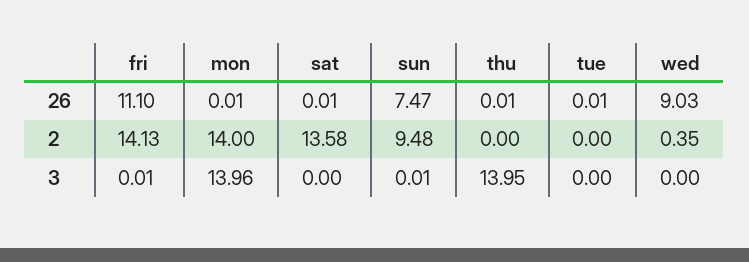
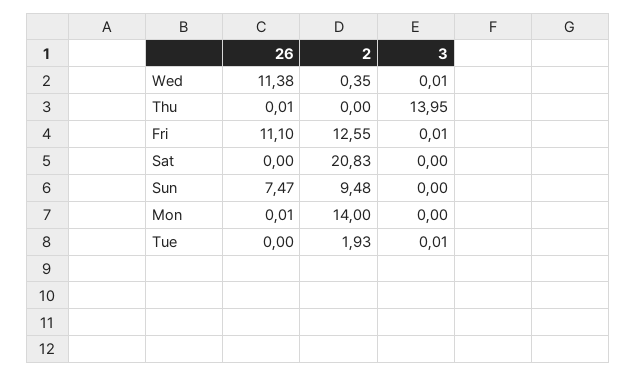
sat, 26: 0.01 -> 0
tue, 26: 0.01 -> 0
wed, 26: 9.03 -> 11.38
fri, 2: 14.13 -> 12.55
sat, 2: 13.58 -> 20.83
tue, 2: 0 -> 1.93
mon, 3: 13.96 -> 0
sun, 3: 0.01 -> 0
tue, 3: 0 -> 0.01
wed, 3: 0 -> 0.01

